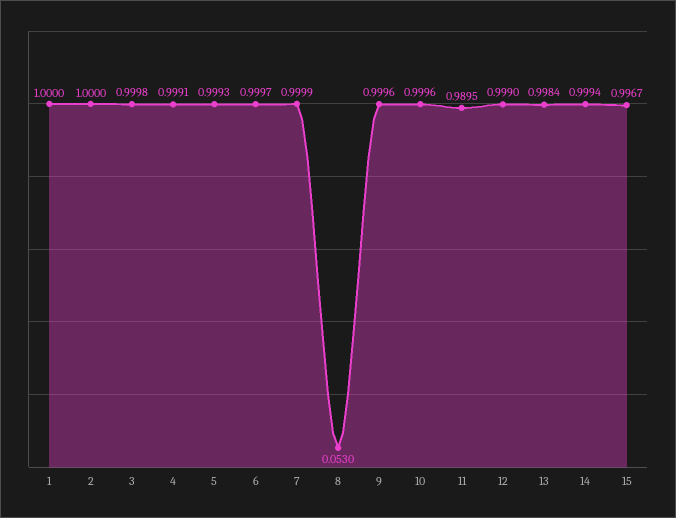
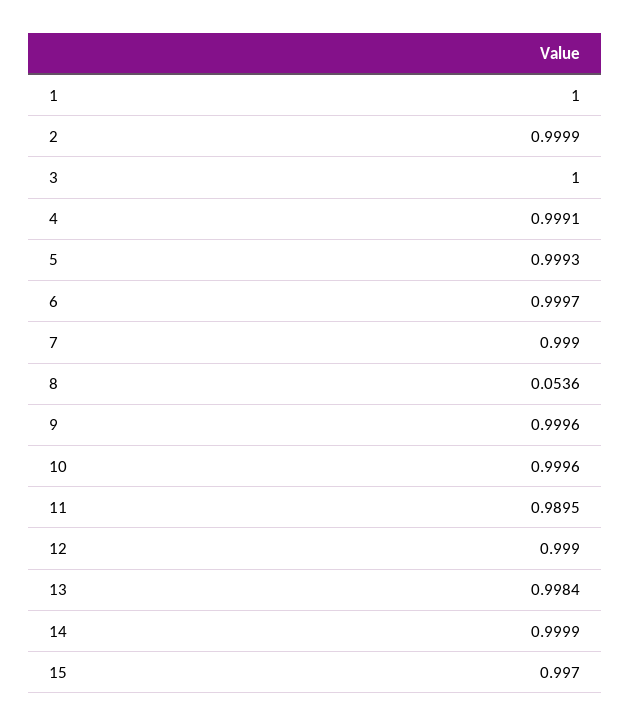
2: 1 -> 0.9999
3: 0.9998 -> 1
7: 0.9999 -> 0.999
8: 0.053 -> 0.0536
14: 0.9994 -> 0.9999
15: 0.9967 -> 0.997

